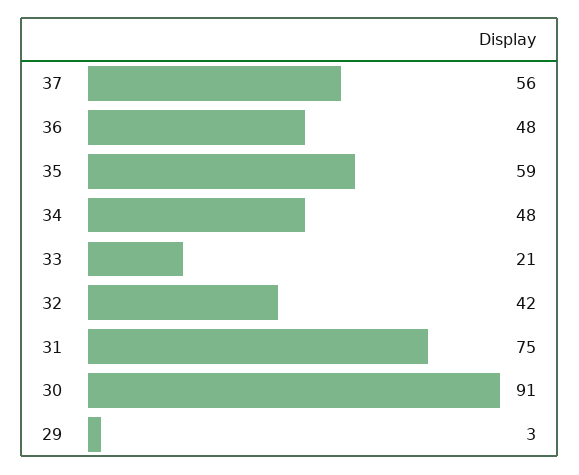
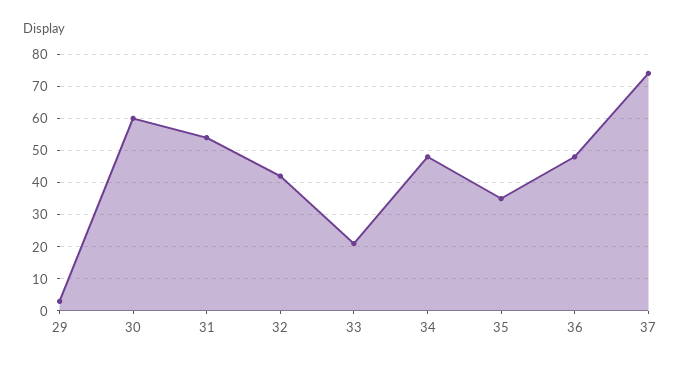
37: 56 -> 75
35: 59 -> 35
31: 75 -> 55
30: 91 -> 60

